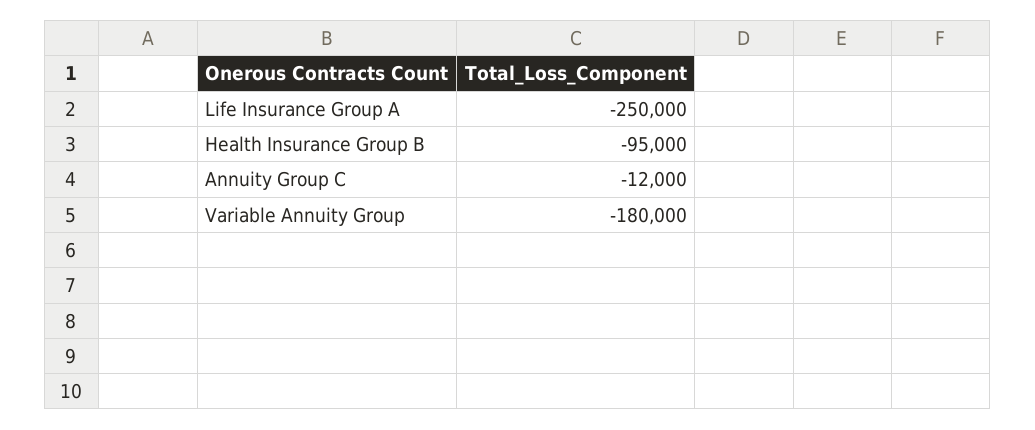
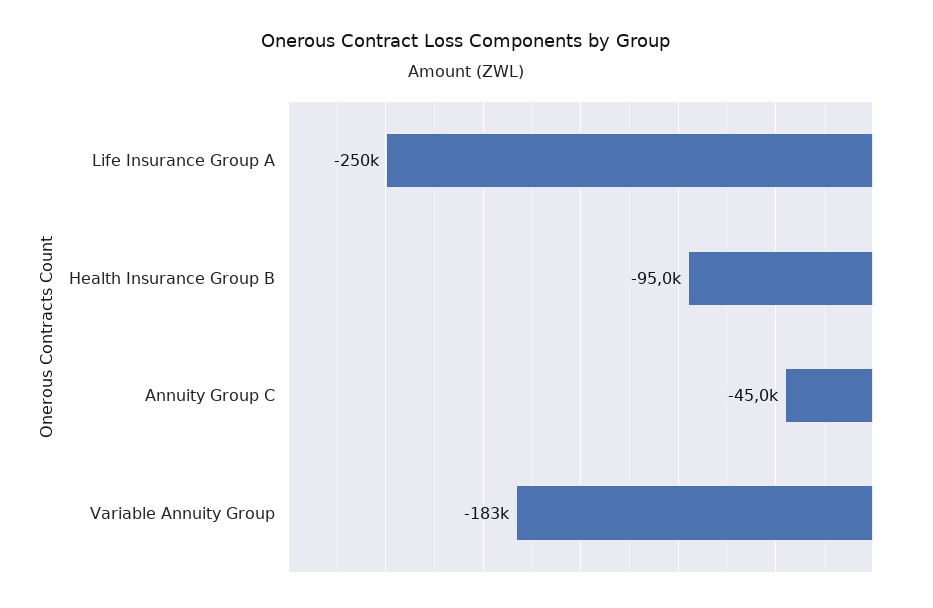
Annuity Group C: -12000 -> -45000
Variable Annuity Group: -180000 -> -183000

